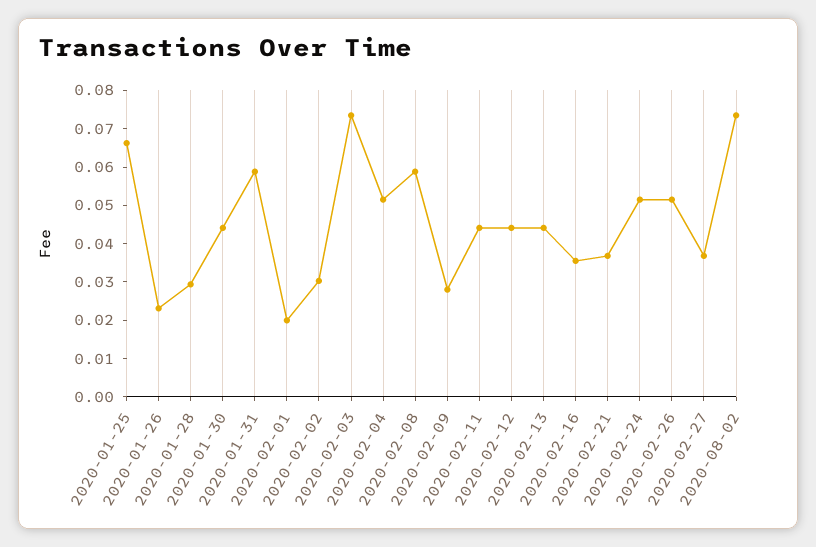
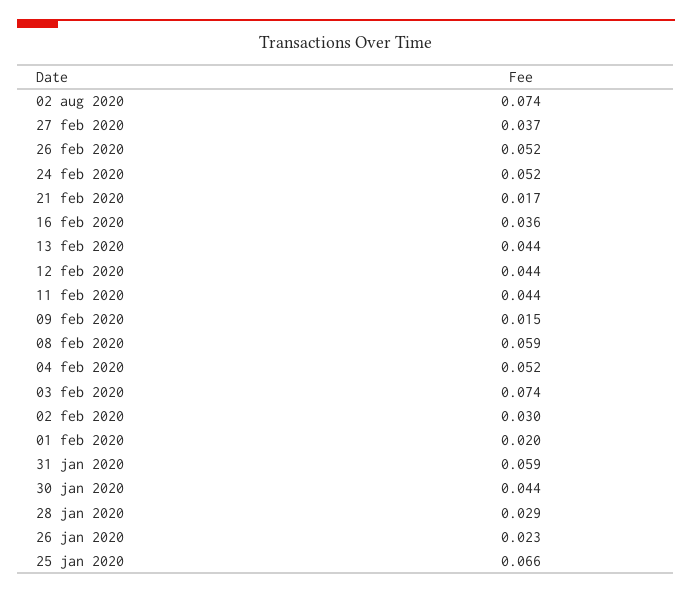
2020-02-09: 0.0275 -> 0.015
2020-02-21: 0.0375 -> 0.017

